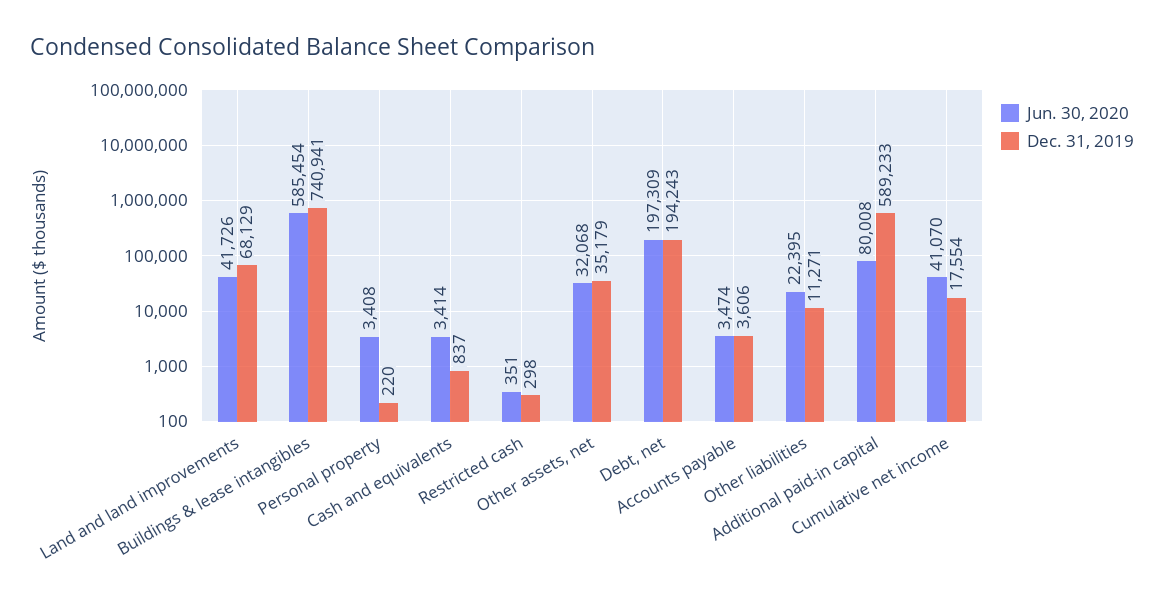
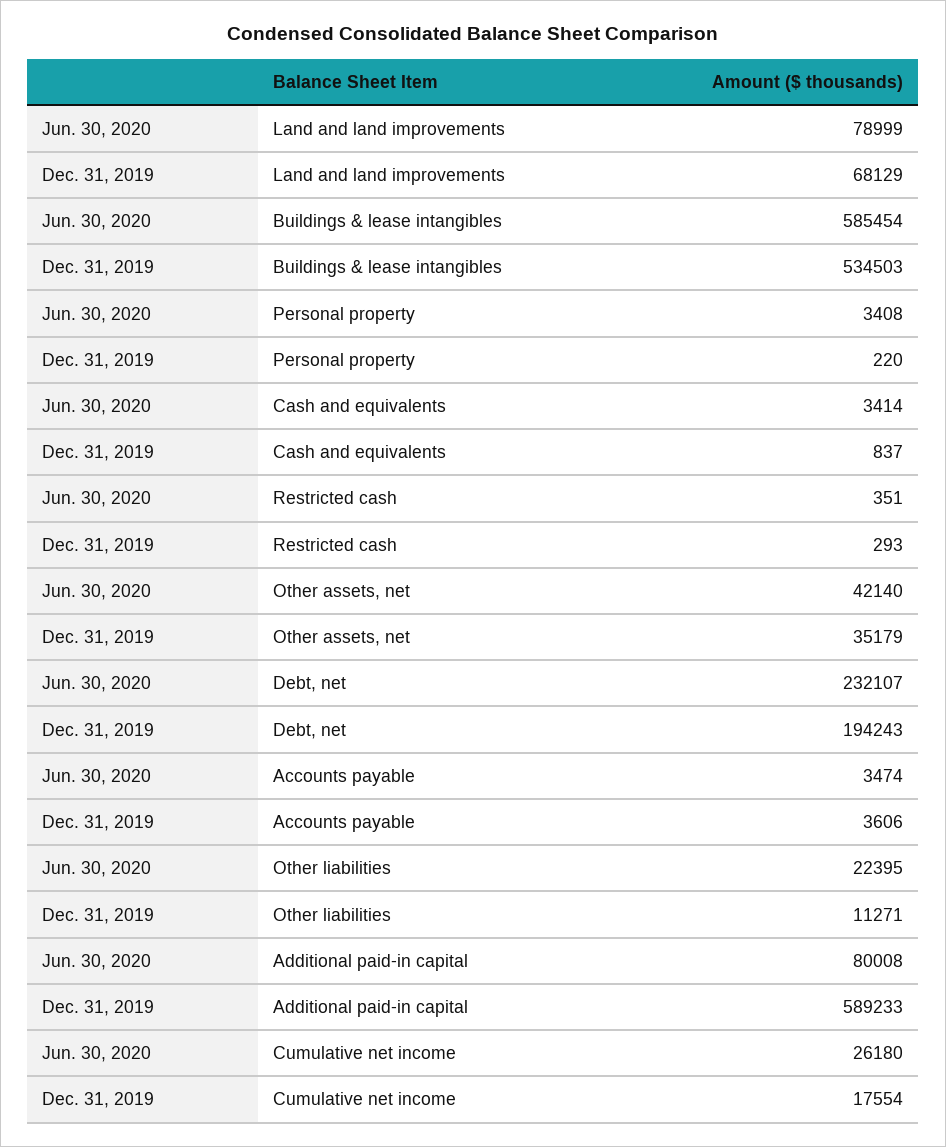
Jun. 30, 2020, Land and land improvements: 41726 -> 78999
Dec. 31, 2019, Buildings & lease intangibles: 740941 -> 534503
Dec. 31, 2019, Restricted cash: 298 -> 293
Jun. 30, 2020, Other assets, net: 32068 -> 42140
Jun. 30, 2020, Debt, net: 197309 -> 232107
Jun. 30, 2020, Cumulative net income: 41070 -> 26180

